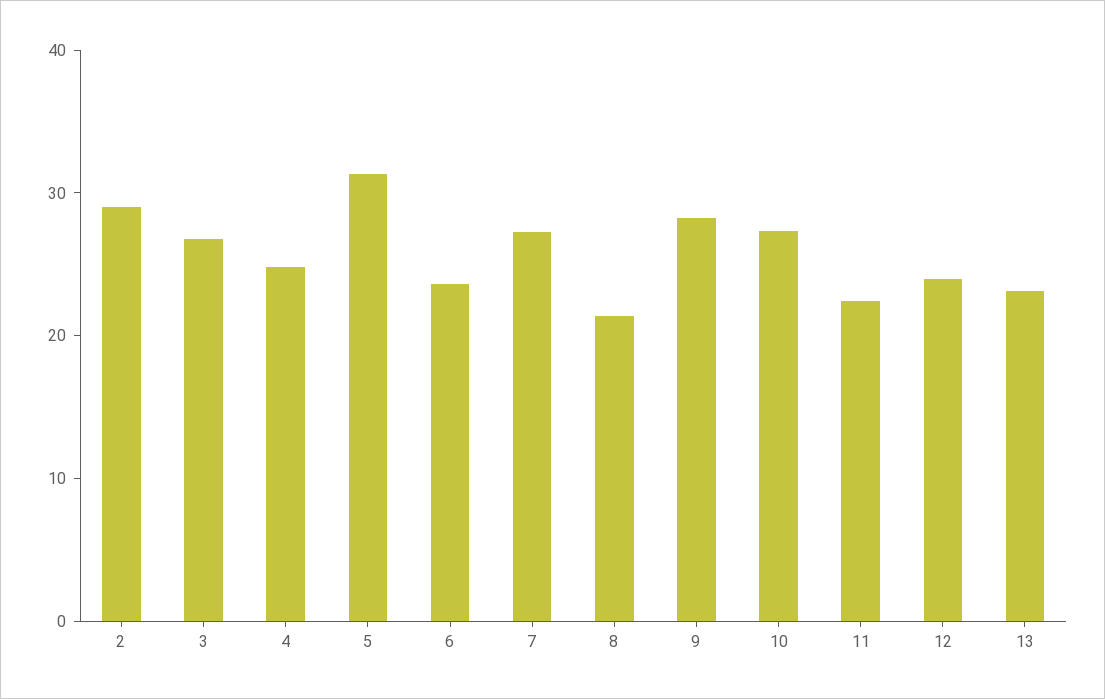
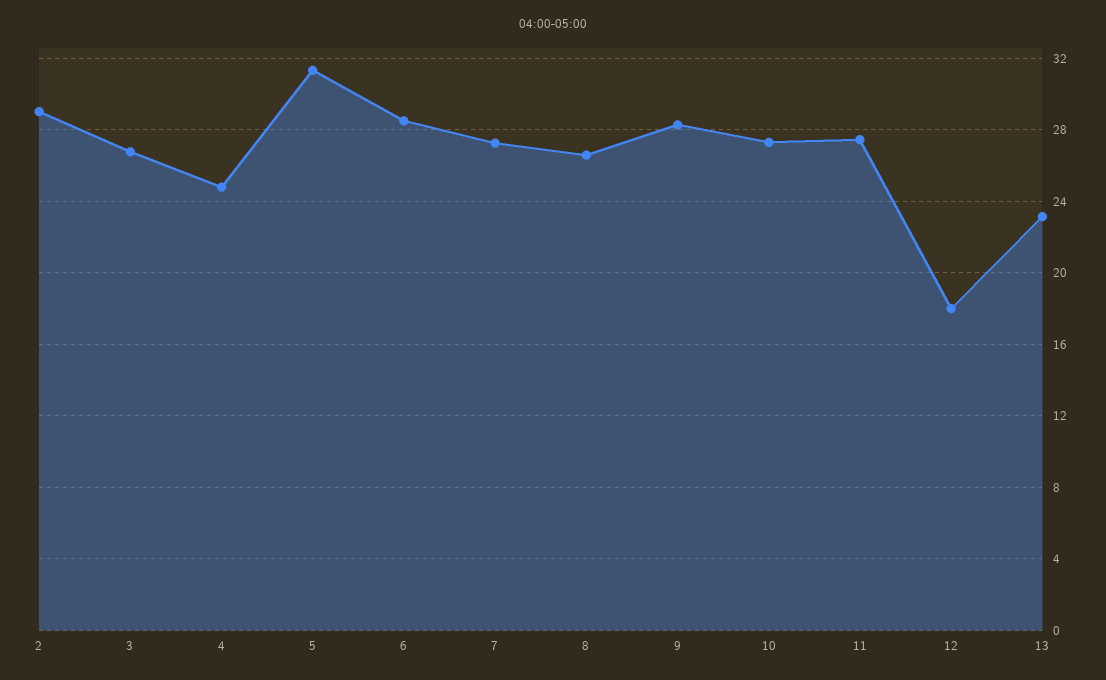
6: 24 -> 28.5
8: 22 -> 26.5
11: 22 -> 27.5
12: 24 -> 18

